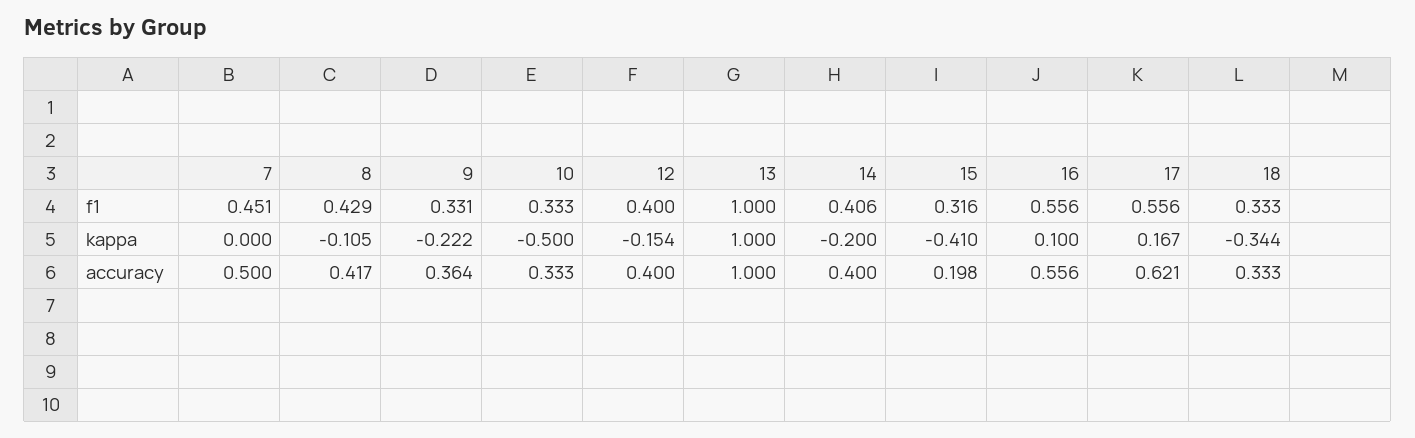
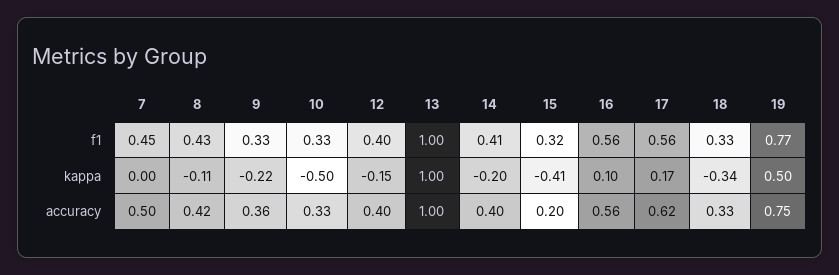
19, f1: none -> 0.77
19, kappa: none -> 0.5
19, accuracy: none -> 0.75

